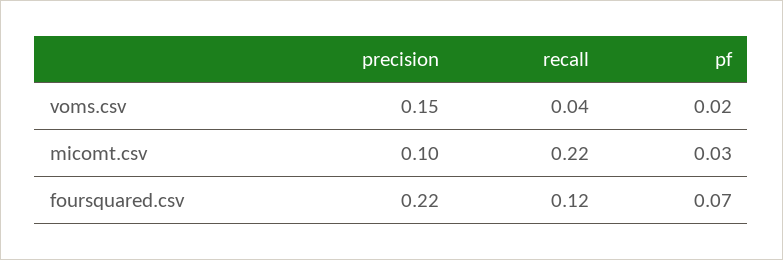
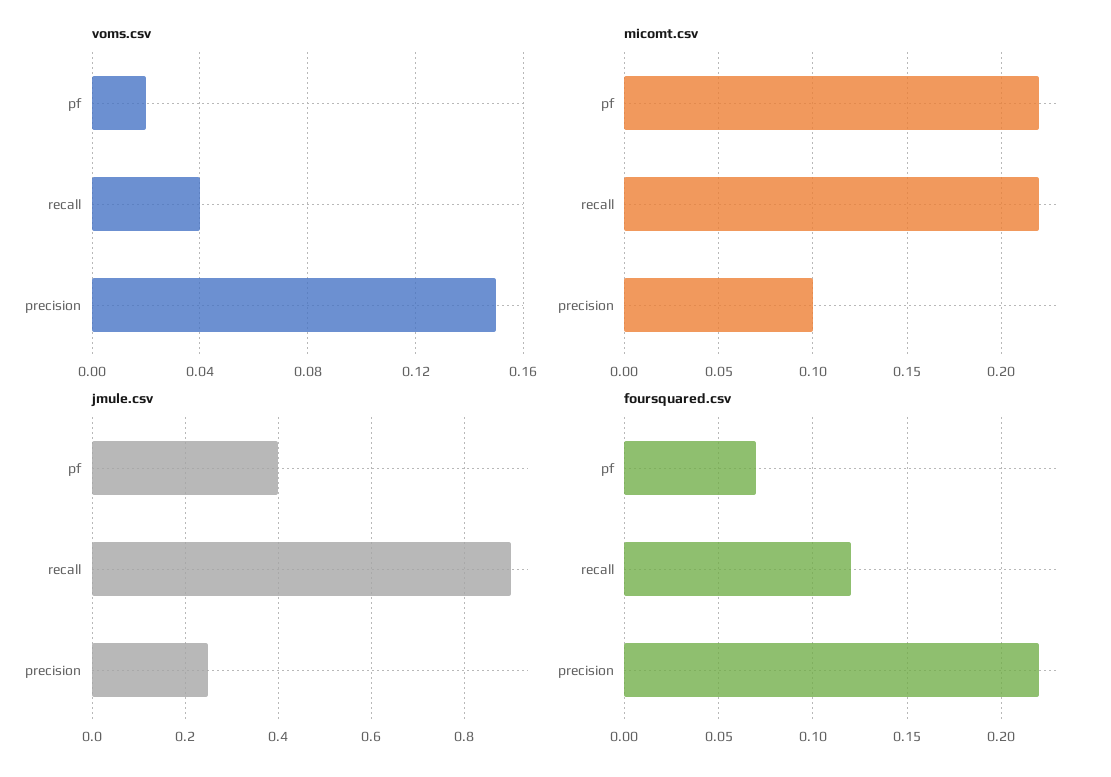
micomt.csv, pf: 0.03 -> 0.22
jmule.csv, pf: none -> 0.4
jmule.csv, recall: none -> 0.9
jmule.csv, precision: none -> 0.25

